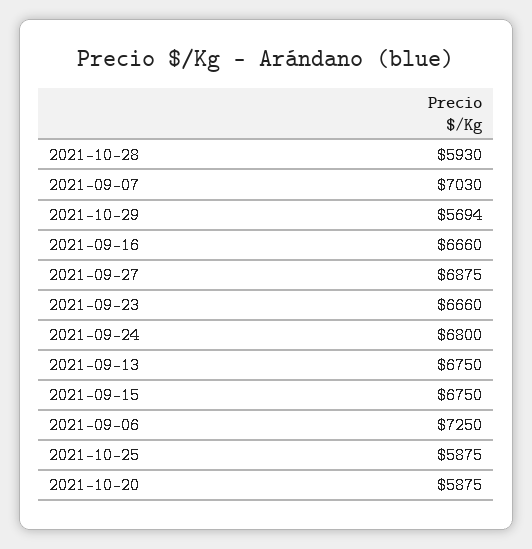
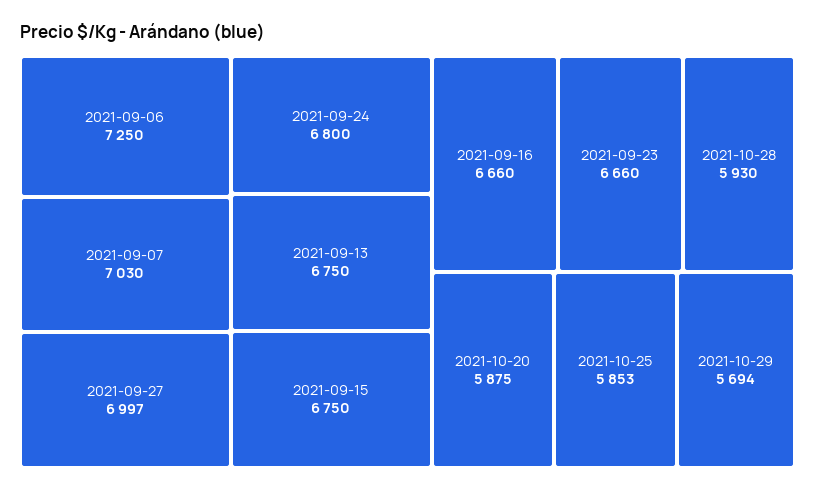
2021-09-27: 6875 -> 6997
2021-10-25: 5875 -> 5853

